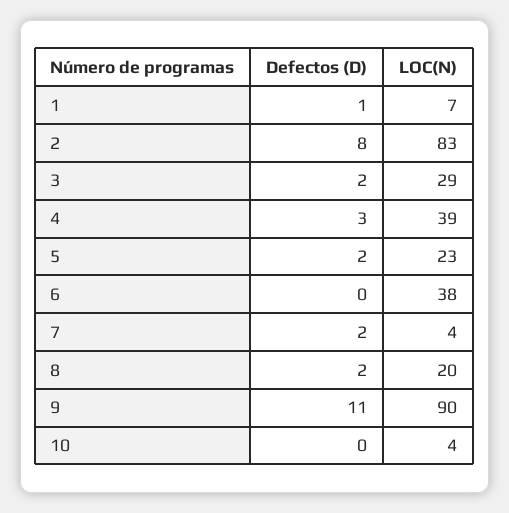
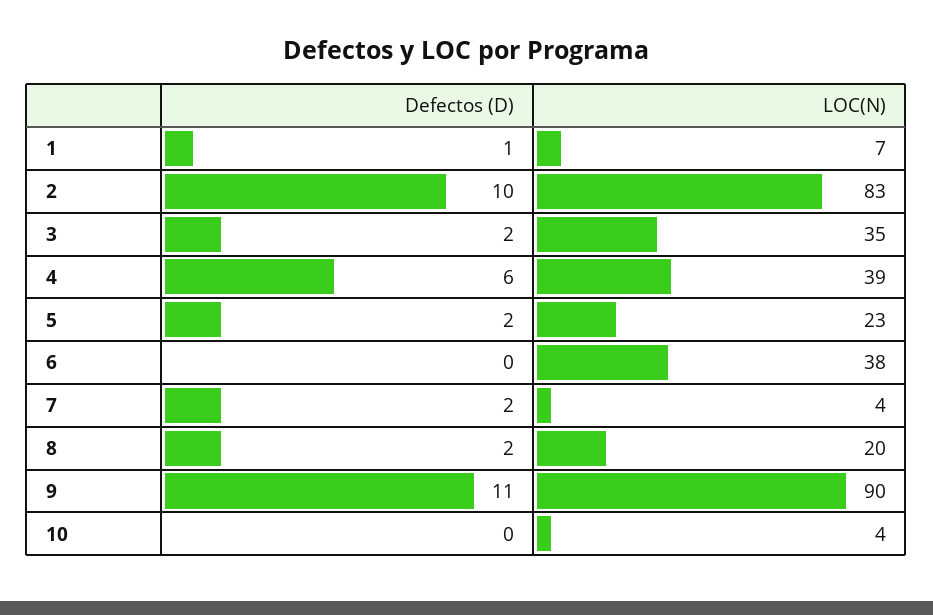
Defectos (D), 2: 8 -> 10
LOC(N), 3: 29 -> 35
Defectos (D), 4: 3 -> 6

